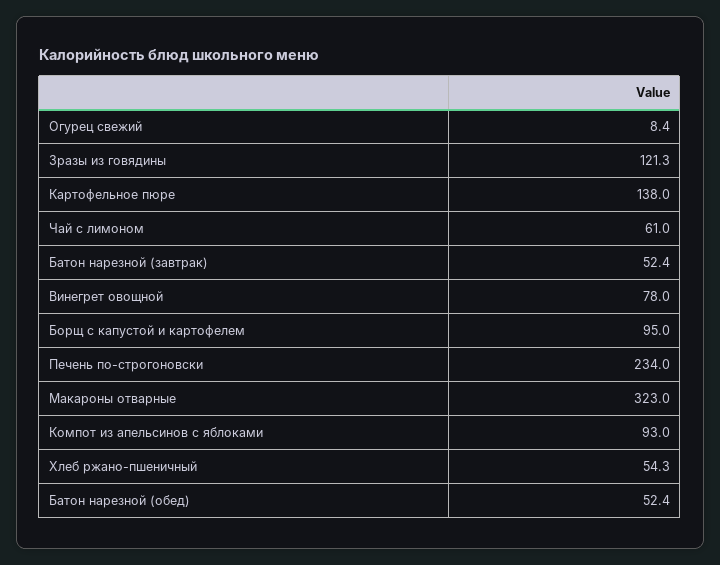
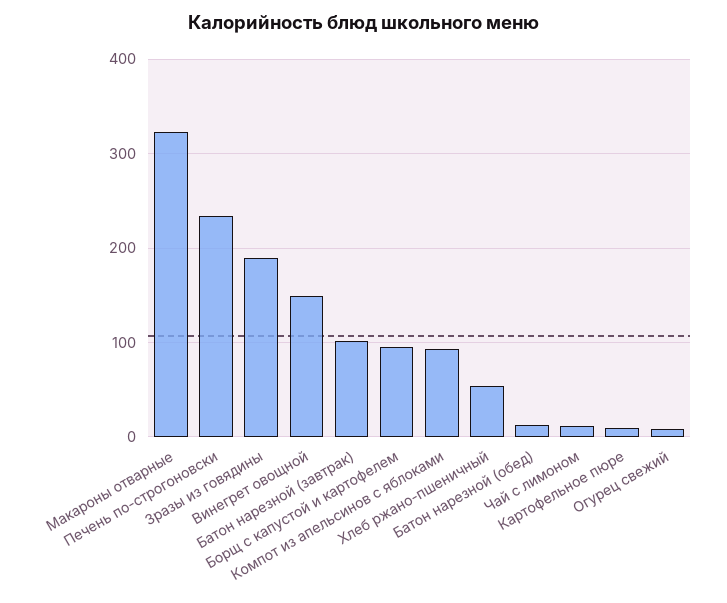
Зразы из говядины: 121.3 -> 190
Картофельное пюре: 138 -> 10
Чай с лимоном: 61 -> 10
Батон нарезной (завтрак): 52.4 -> 100
Винегрет овощной: 78 -> 150
Батон нарезной (обед): 52.4 -> 10

